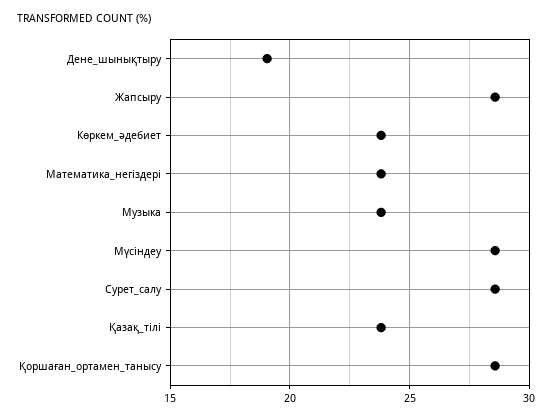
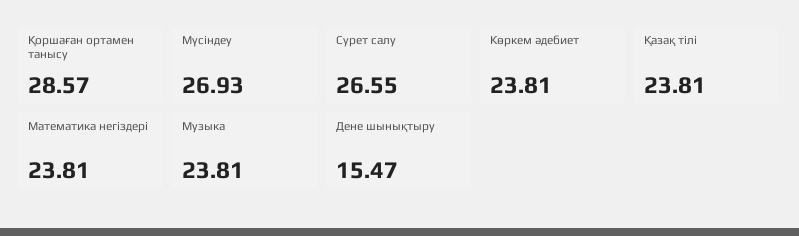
Дене_шынықтыру: 19 -> 15.47
Жапсыру: 28.5 -> none
Мүсіндеу: 28.5 -> 26.93
Сурет_салу: 28.5 -> 26.55

